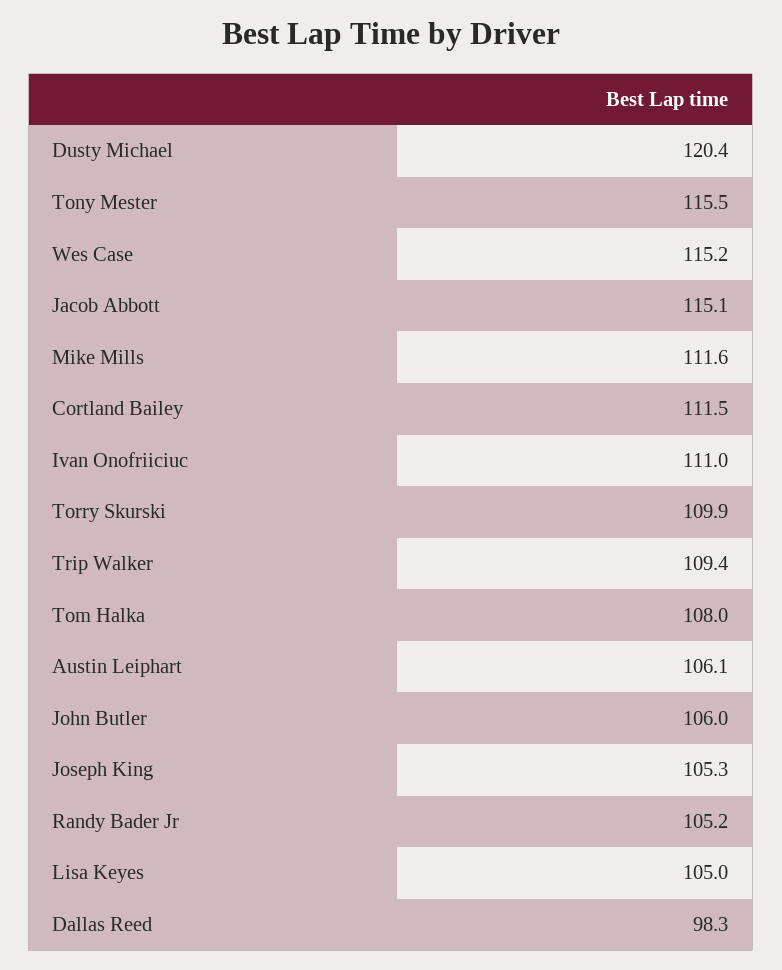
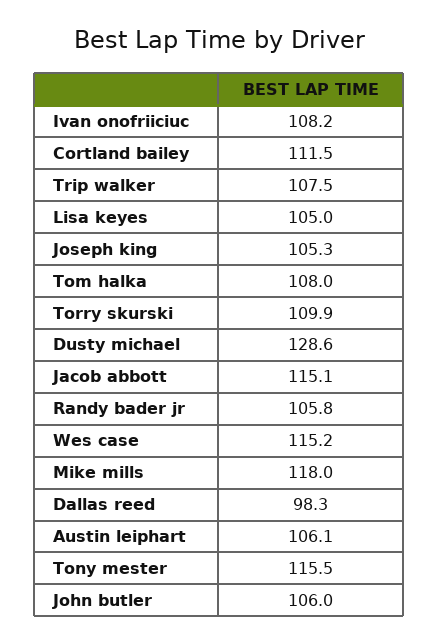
Dusty Michael: 120.4 -> 128.6
Mike Mills: 111.6 -> 118
Ivan Onofriiciuc: 111 -> 108.2
Trip Walker: 109.4 -> 107.5
Randy Bader Jr: 105.2 -> 105.8

